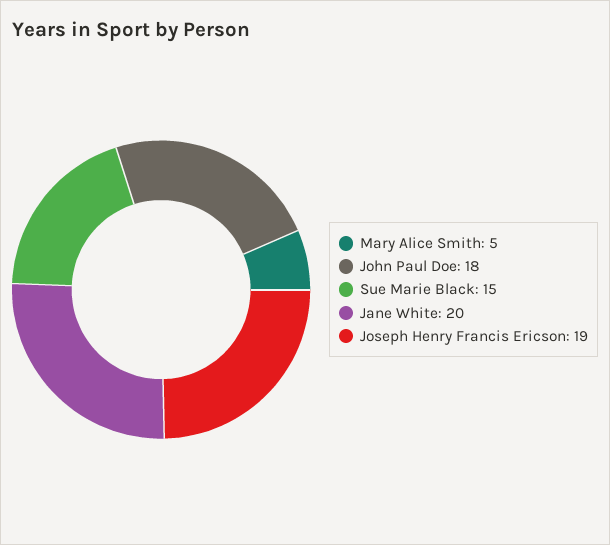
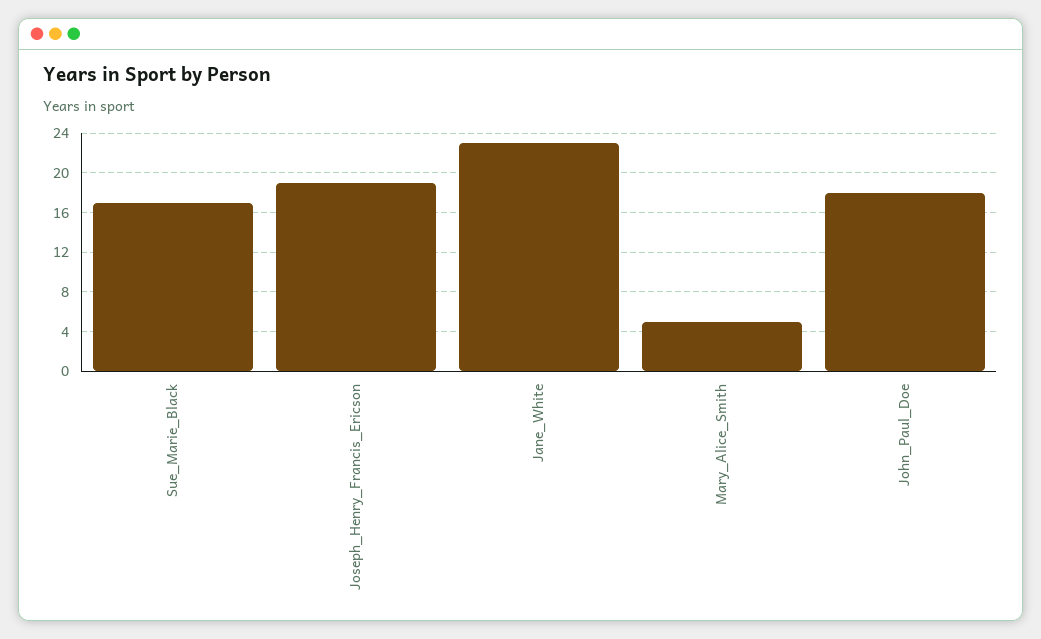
Sue Marie Black: 15 -> 17
Jane White: 20 -> 23

